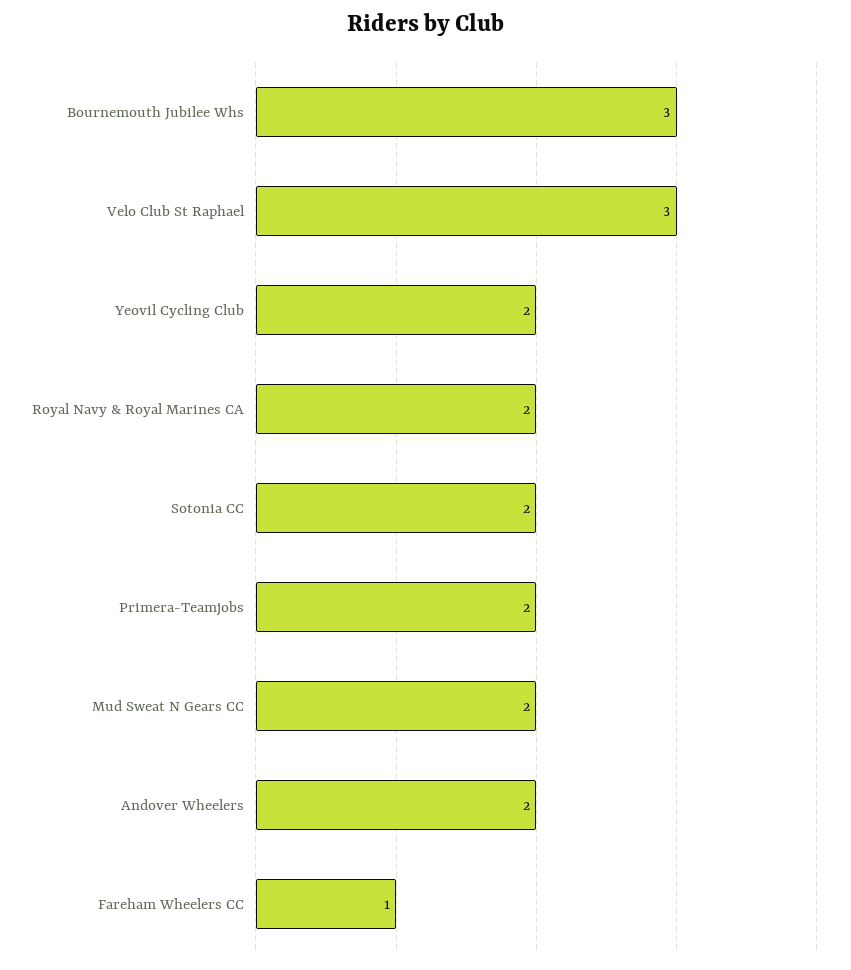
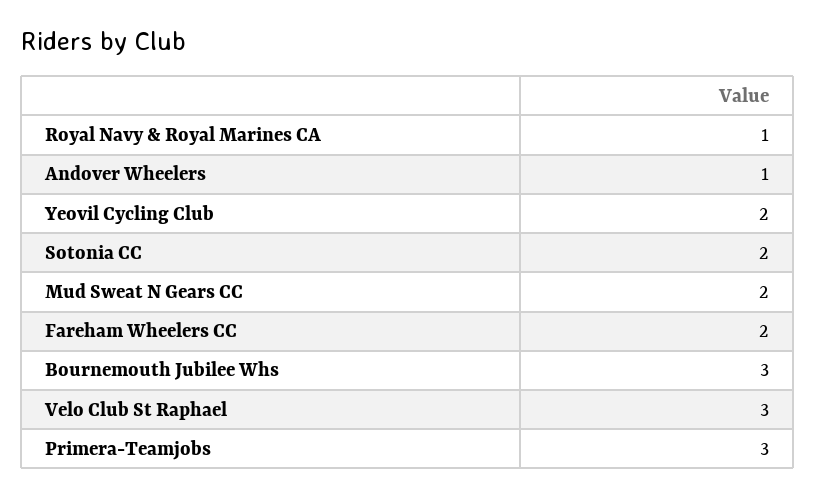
Royal Navy & Royal Marines CA: 2 -> 1
Primera-Teamjobs: 2 -> 3
Andover Wheelers: 2 -> 1
Fareham Wheelers CC: 1 -> 2

